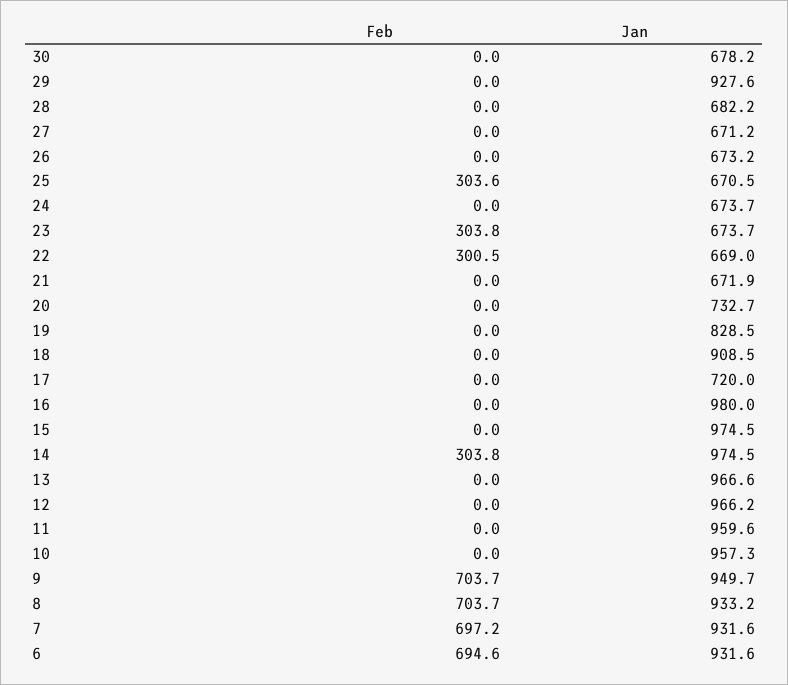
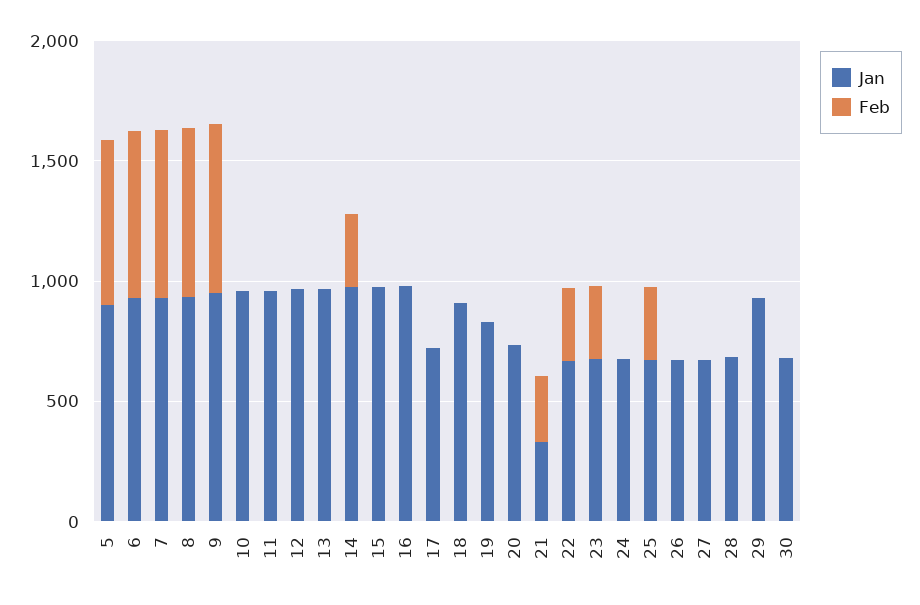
Feb, 21: 0 -> 300
Jan, 21: 671.9 -> 300
Jan, 5: none -> 900
Feb, 5: none -> 700

